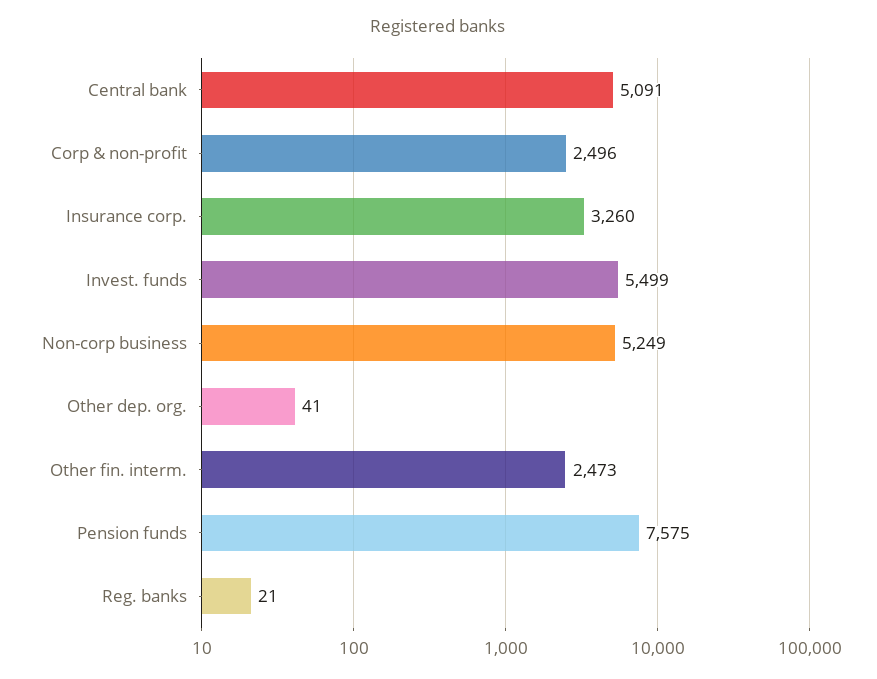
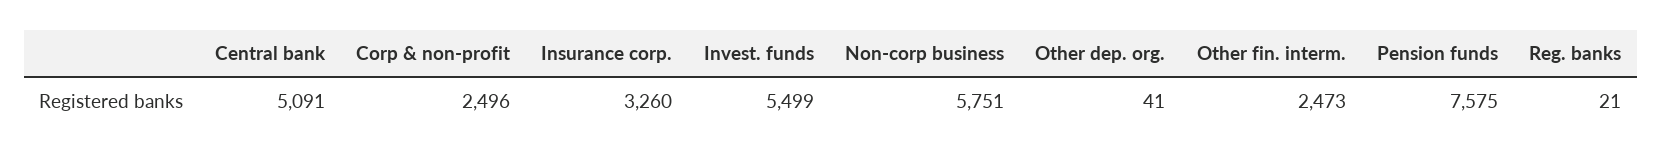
Non-corp business: 5249 -> 5751

